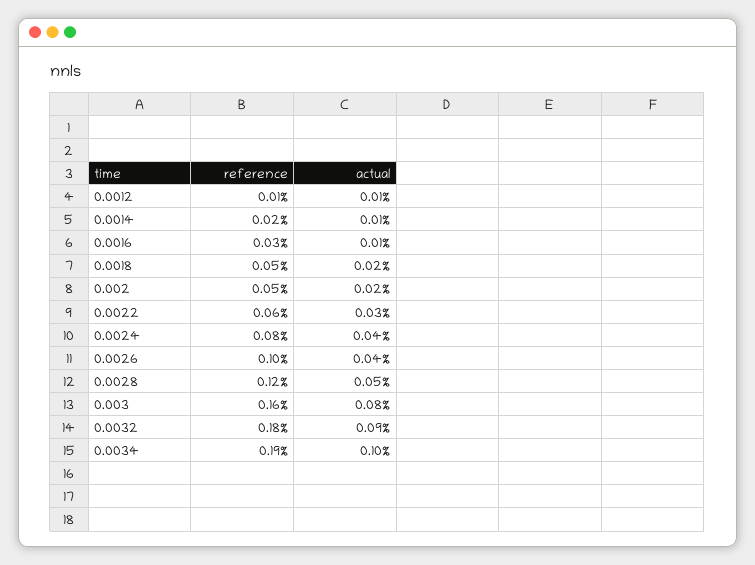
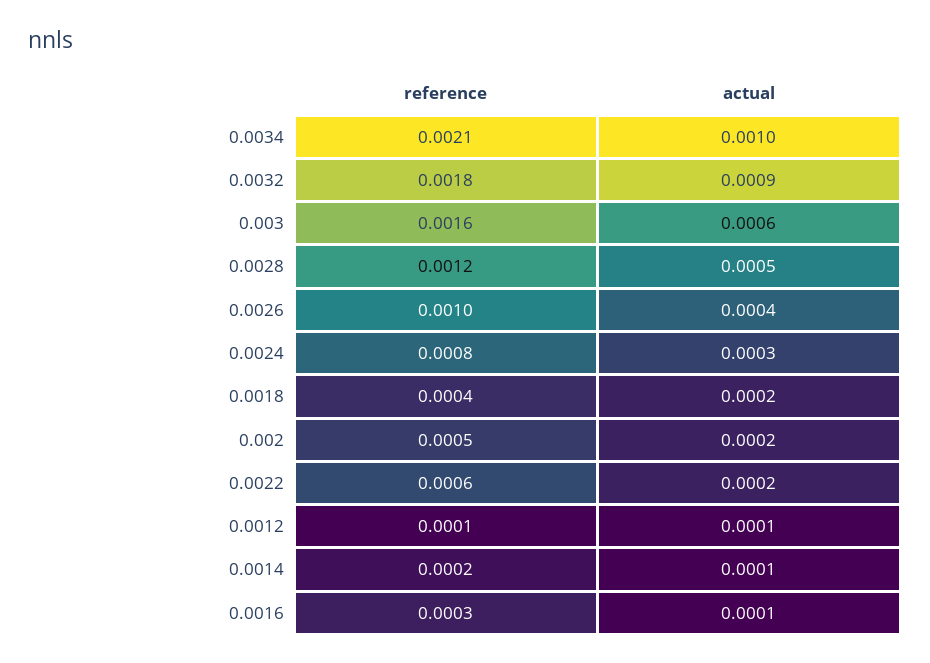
reference, 0.0018: 0.0005 -> 0.0004
actual, 0.0022: 0.0003 -> 0.0002
actual, 0.0024: 0.0004 -> 0.0003
actual, 0.003: 0.0008 -> 0.0006
reference, 0.0034: 0.0019 -> 0.0021

